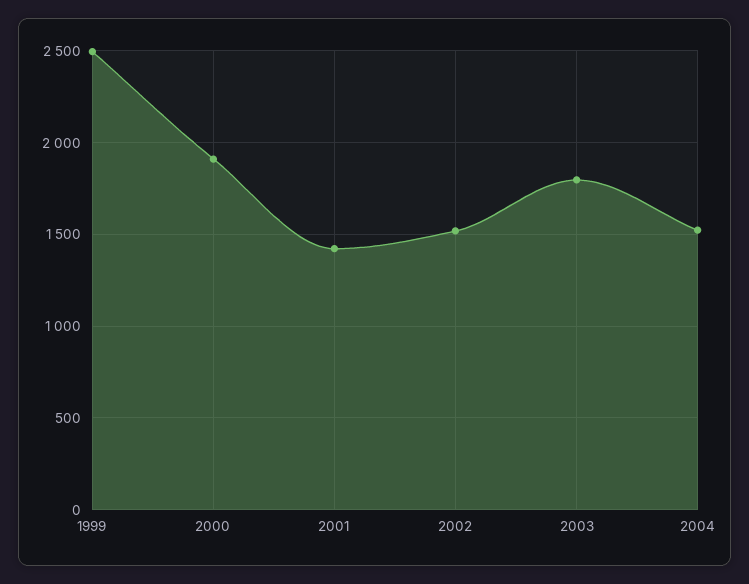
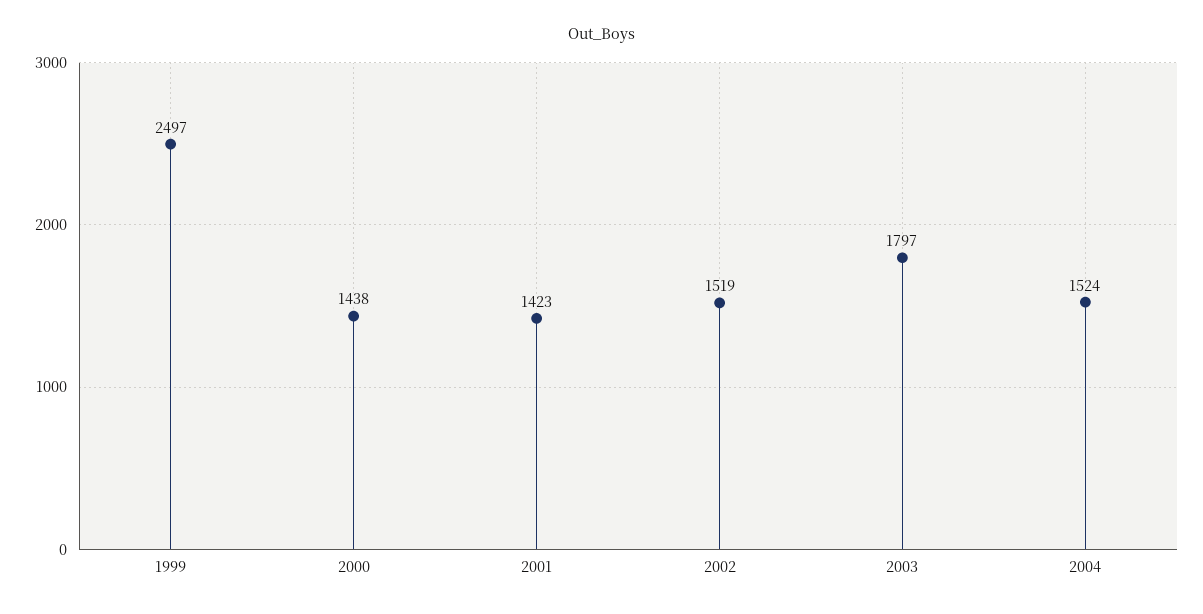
2000: 1900 -> 1438

